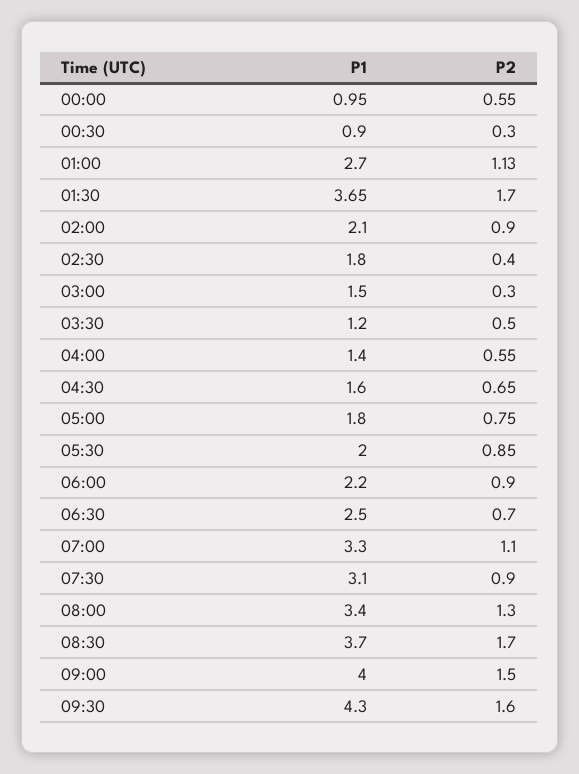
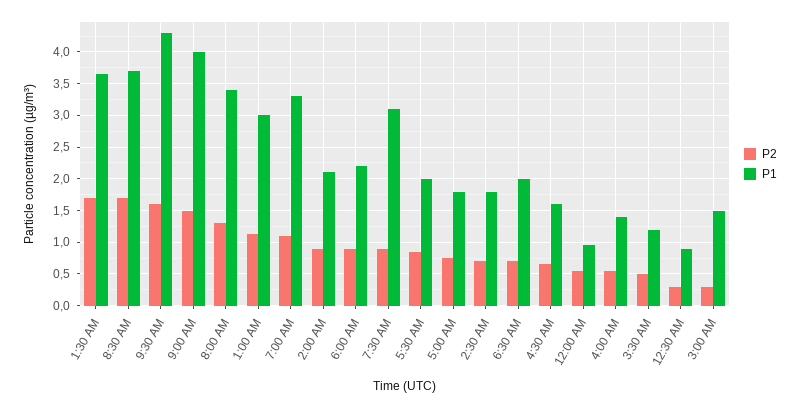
P1, 01:00: 2.7 -> 3
P2, 02:30: 0.4 -> 0.7
P1, 06:30: 2.5 -> 2

